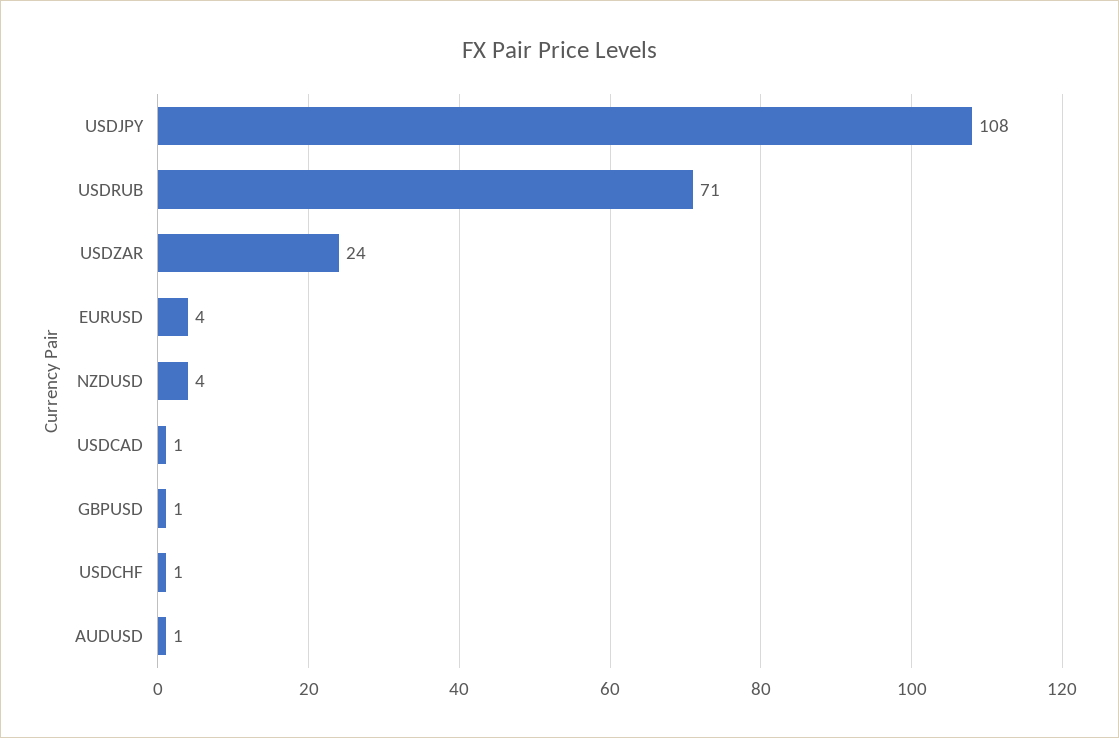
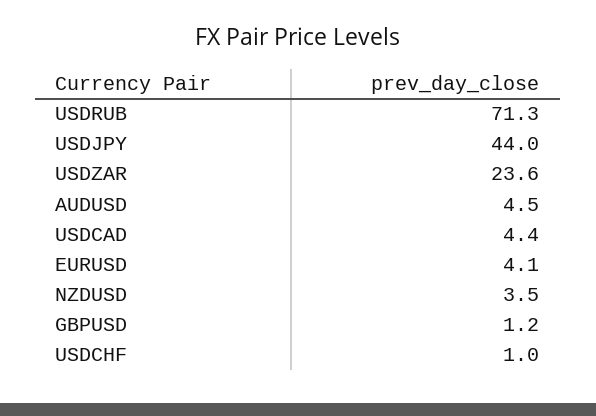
USDJPY: 108 -> 44
USDCAD: 1 -> 4.4
AUDUSD: 1 -> 4.5

